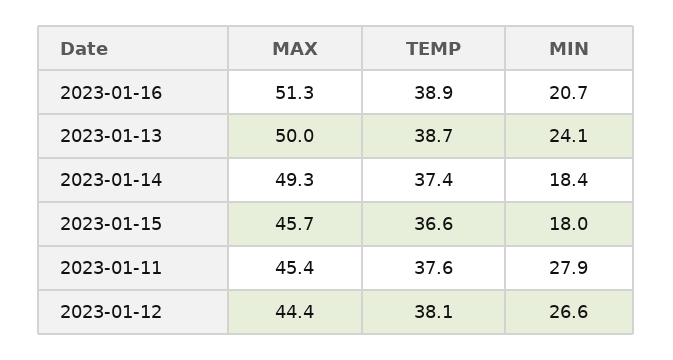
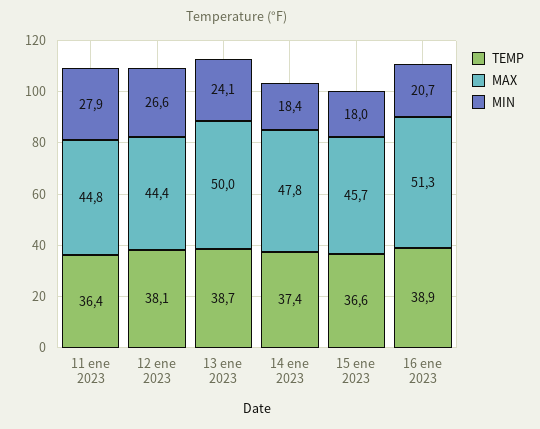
MAX, 2023-01-14: 49.3 -> 47.8
MAX, 2023-01-11: 45.4 -> 44.8
TEMP, 2023-01-11: 37.6 -> 36.4

